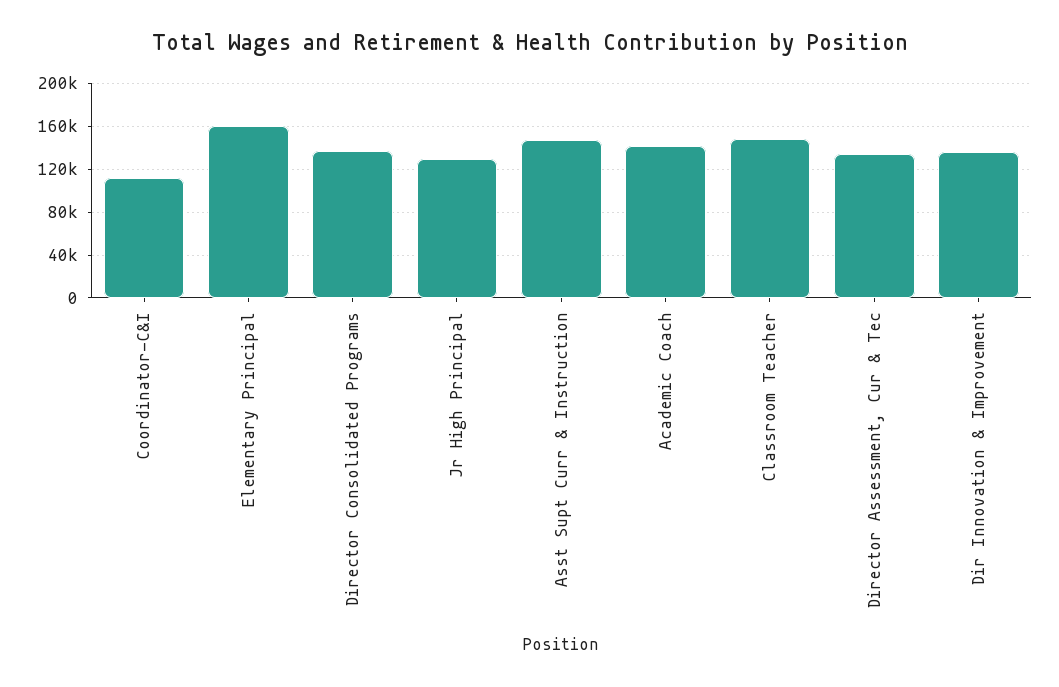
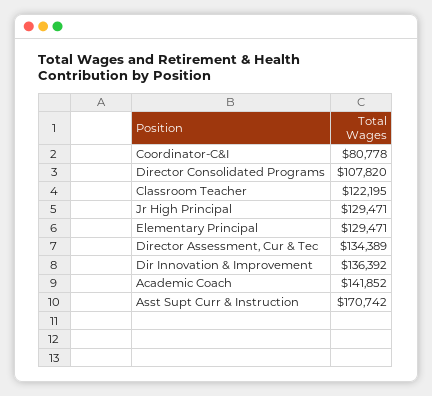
Coordinator-C&I: 110000 -> 80778
Elementary Principal: 160000 -> 129471
Director Consolidated Programs: 140000 -> 107820
Asst Supt Curr & Instruction: 150000 -> 170742
Classroom Teacher: 150000 -> 122195

